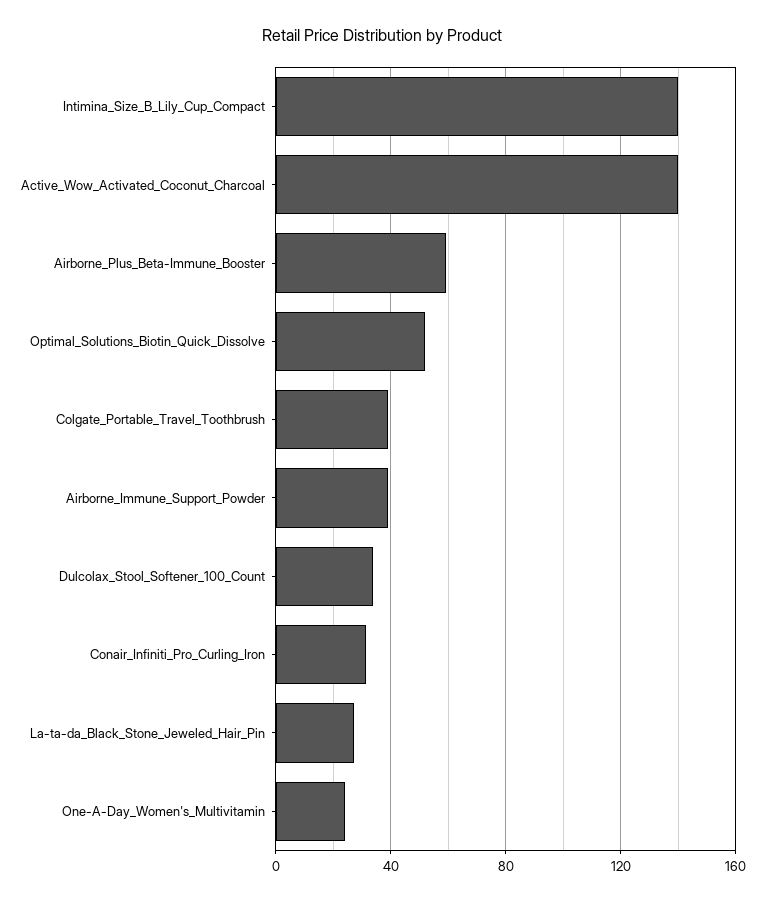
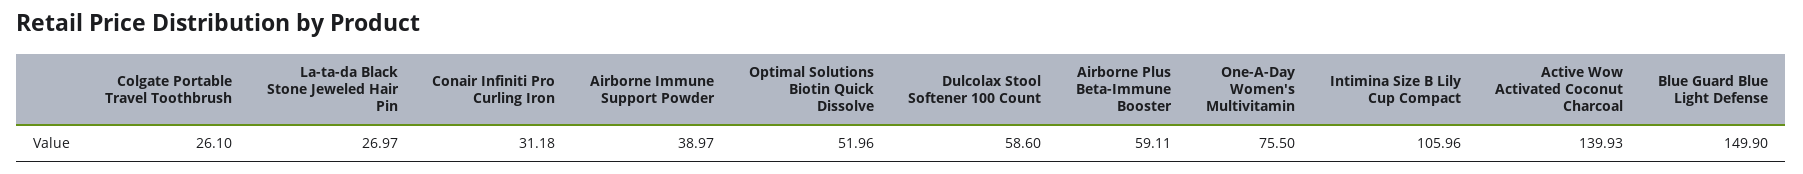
Intimina_Size_B_Lily_Cup_Compact: 140 -> 105.96
Colgate_Portable_Travel_Toothbrush: 40 -> 26.1
Dulcolax_Stool_Softener_100_Count: 35 -> 58.6
One-A-Day_Women's_Multivitamin: 25 -> 75.5
Blue Guard Blue Light Defense: none -> 149.9

